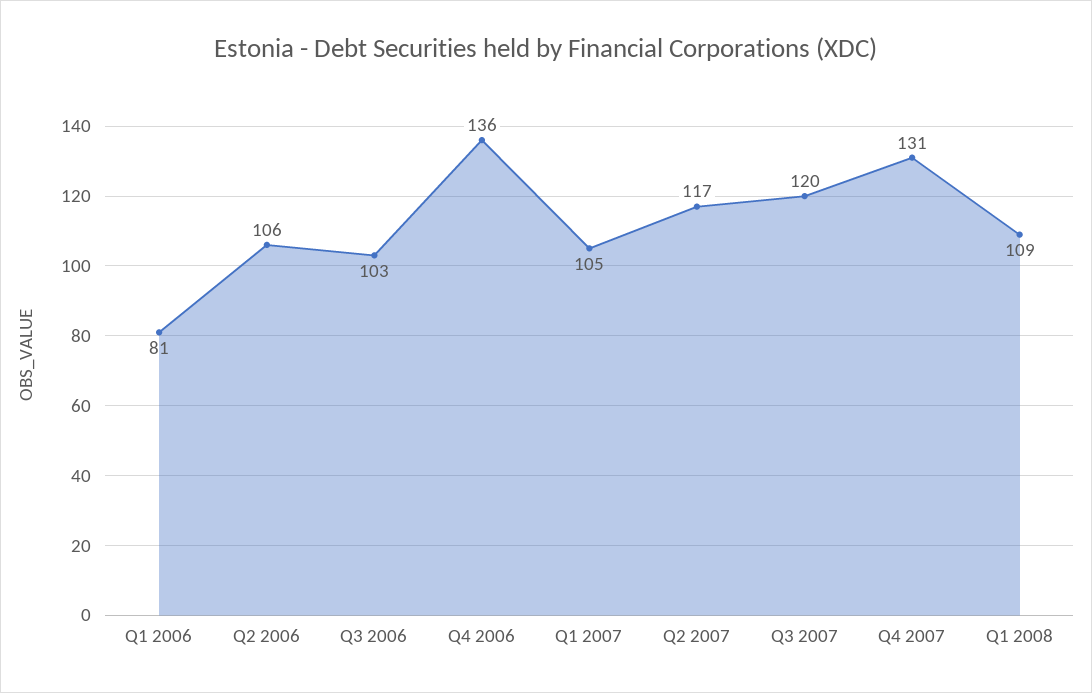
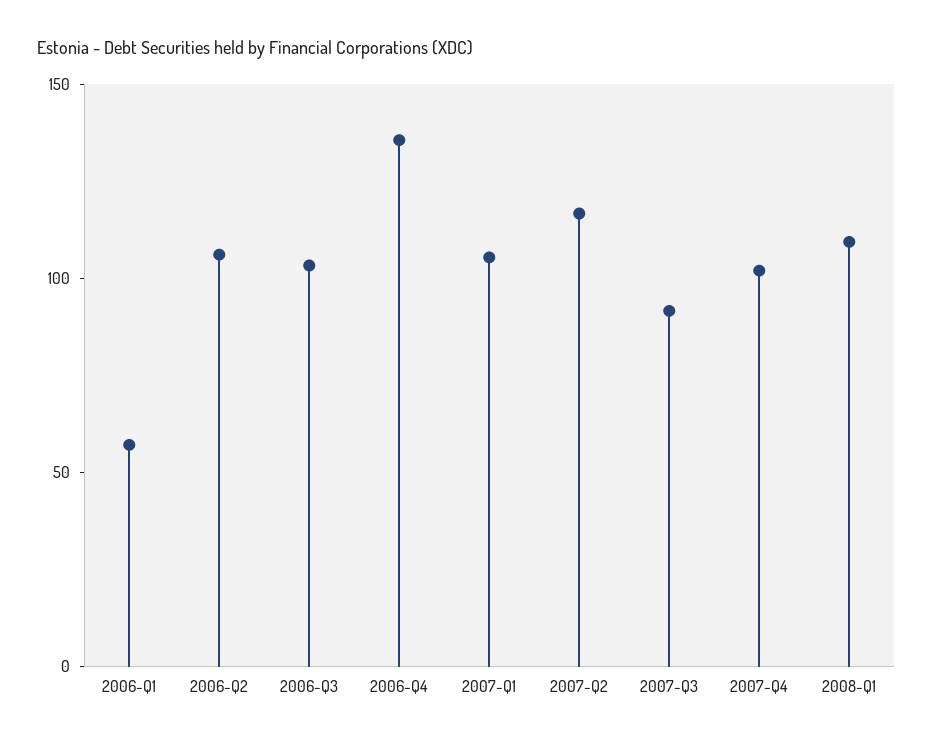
Q1 2006: 81 -> 60
Q3 2007: 120 -> 90
Q4 2007: 131 -> 100

